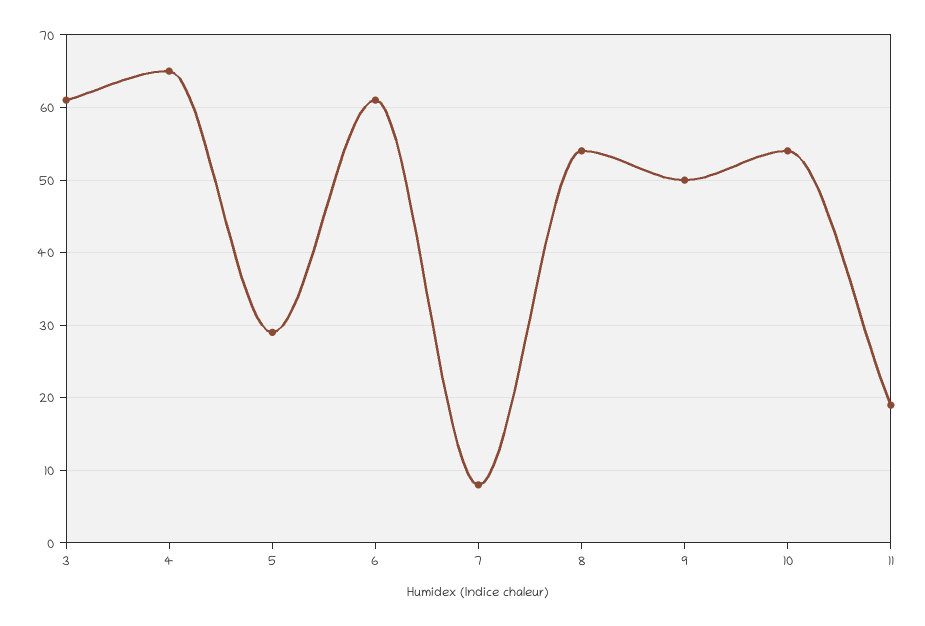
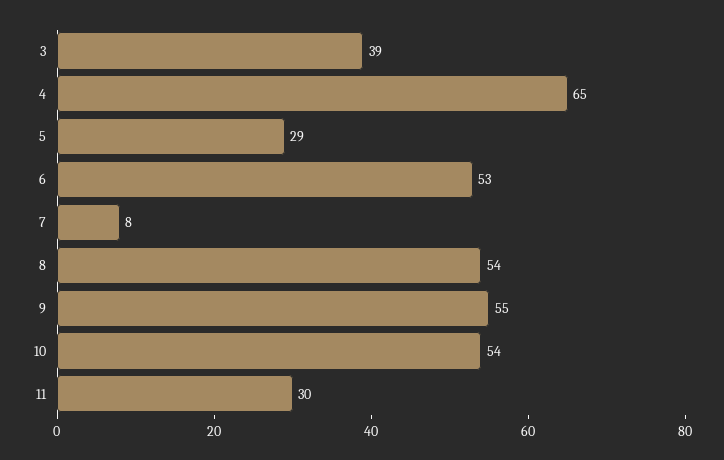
3: 61 -> 39
6: 61 -> 53
9: 50 -> 55
11: 19 -> 30

